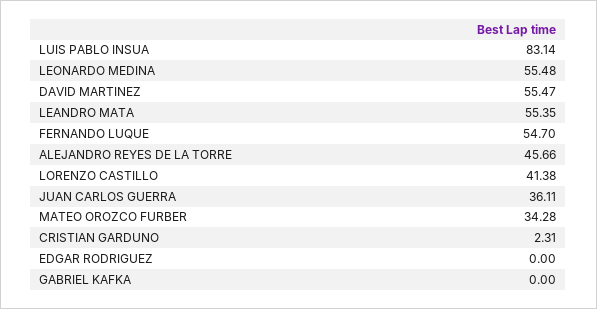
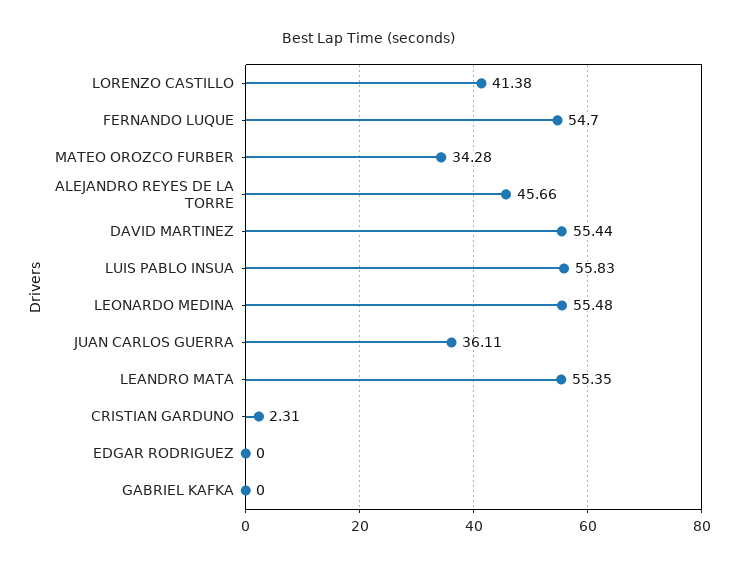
LUIS PABLO INSUA: 83.14 -> 55.83
DAVID MARTINEZ: 55.47 -> 55.44

